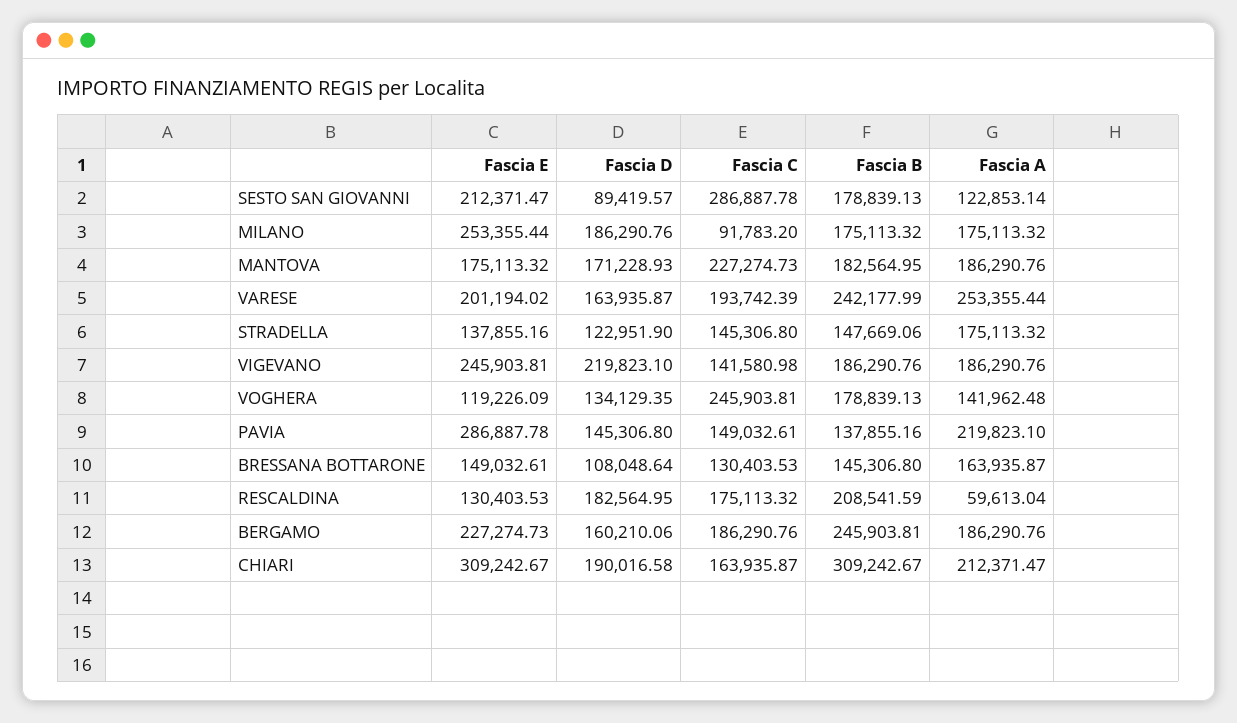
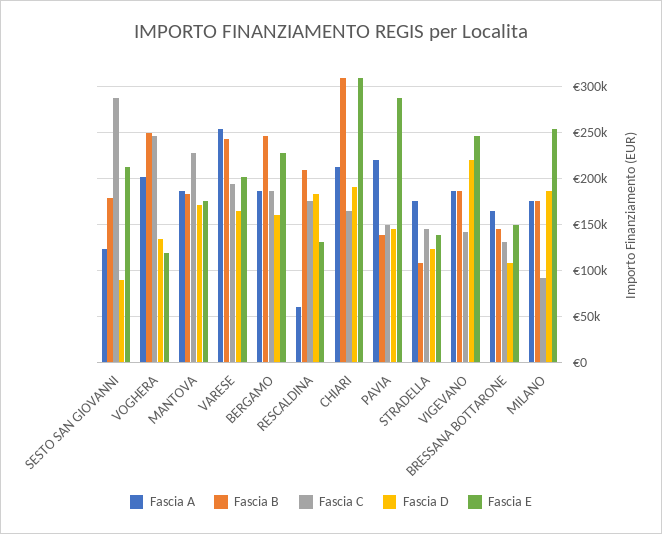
Fascia B, STRADELLA: 147669.06 -> 110000
Fascia B, VOGHERA: 178839.13 -> 250000
Fascia A, VOGHERA: 141962.48 -> 200000

